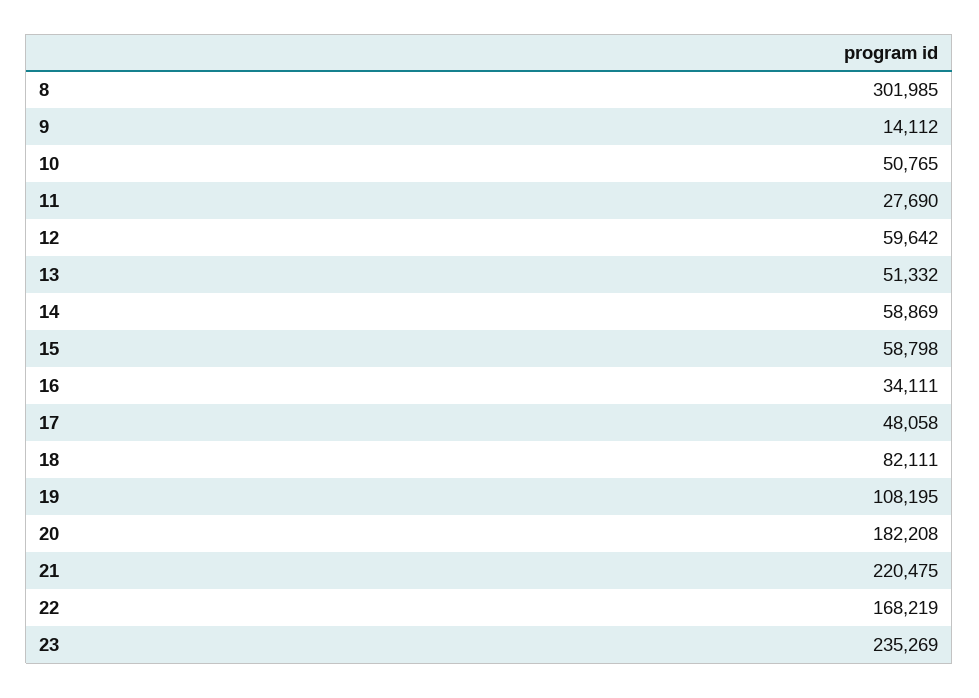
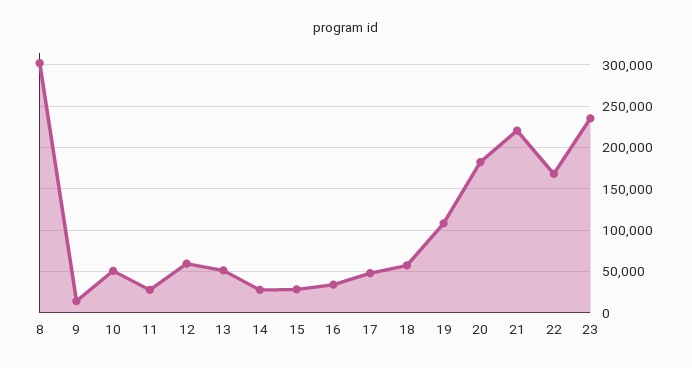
14: 58869 -> 30000
15: 58798 -> 30000
18: 82111 -> 60000

